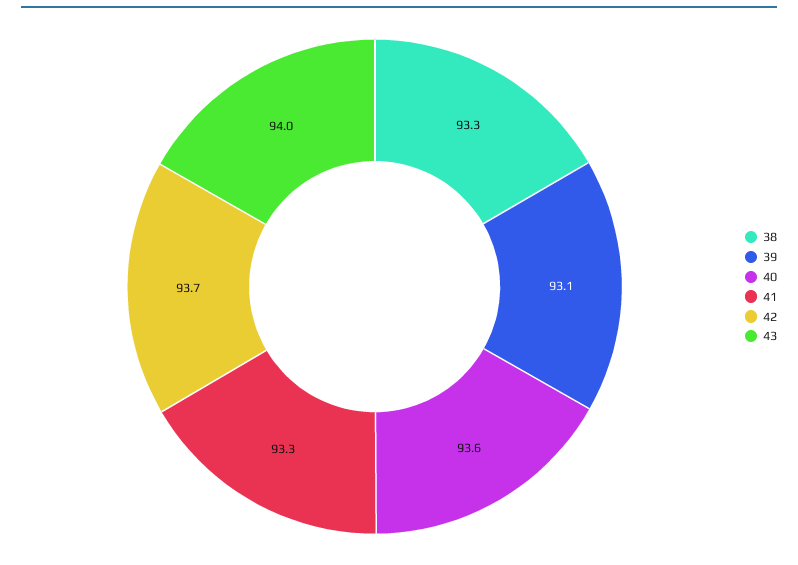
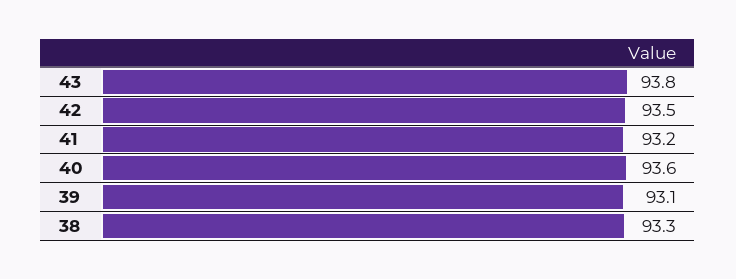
41: 93.3 -> 93.2
42: 93.7 -> 93.5
43: 94 -> 93.8

